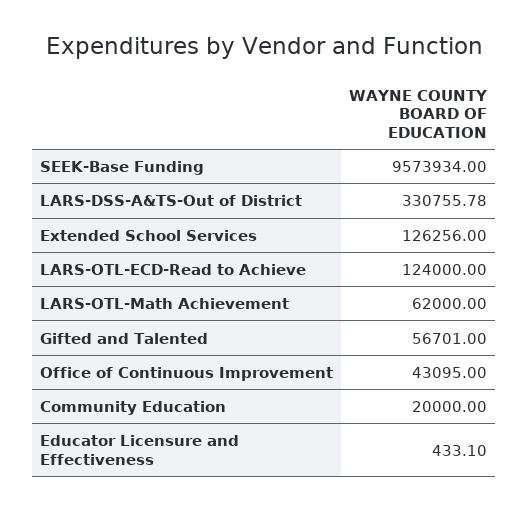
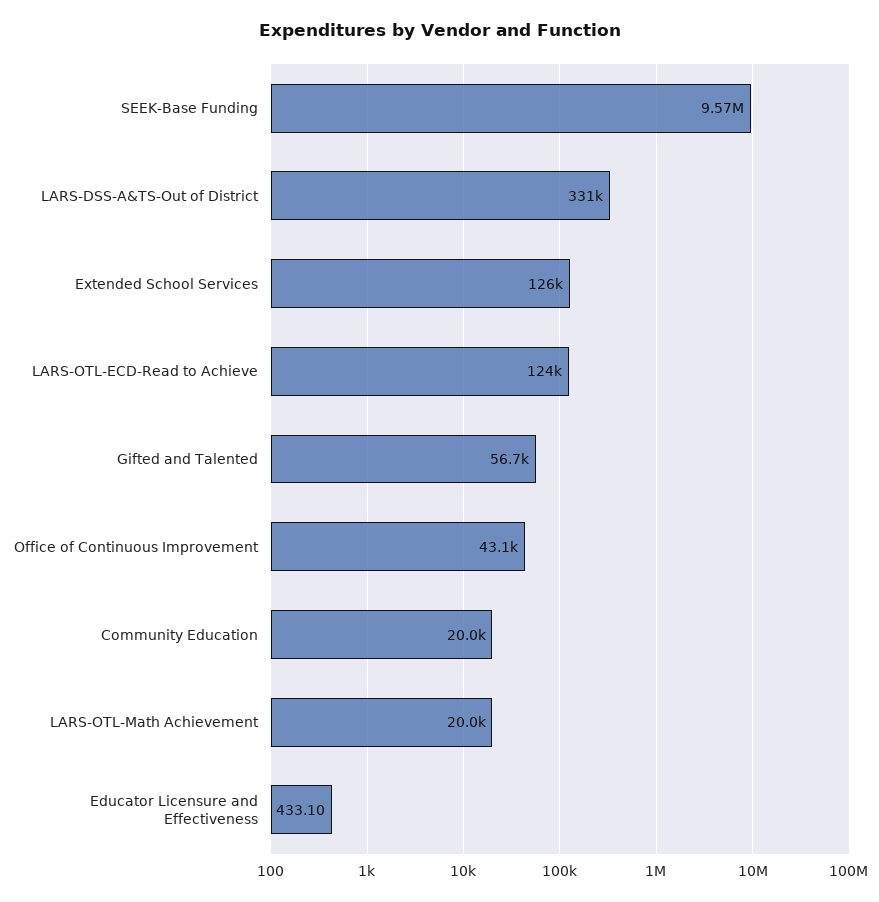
LARS-OTL-Math Achievement: 62000 -> 20000

